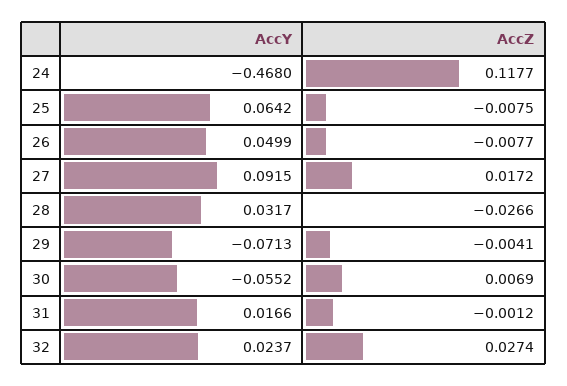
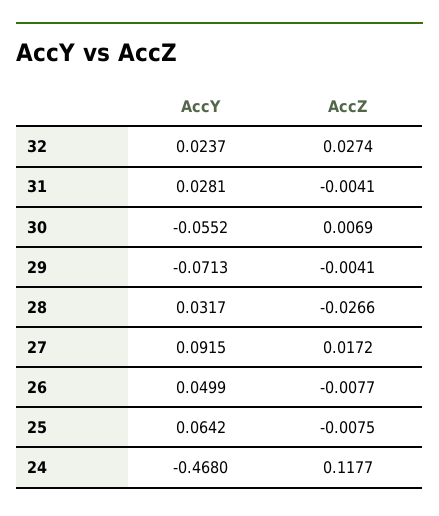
AccY, 31: 0.0166 -> 0.0281
AccZ, 31: -0.0012 -> -0.0041

